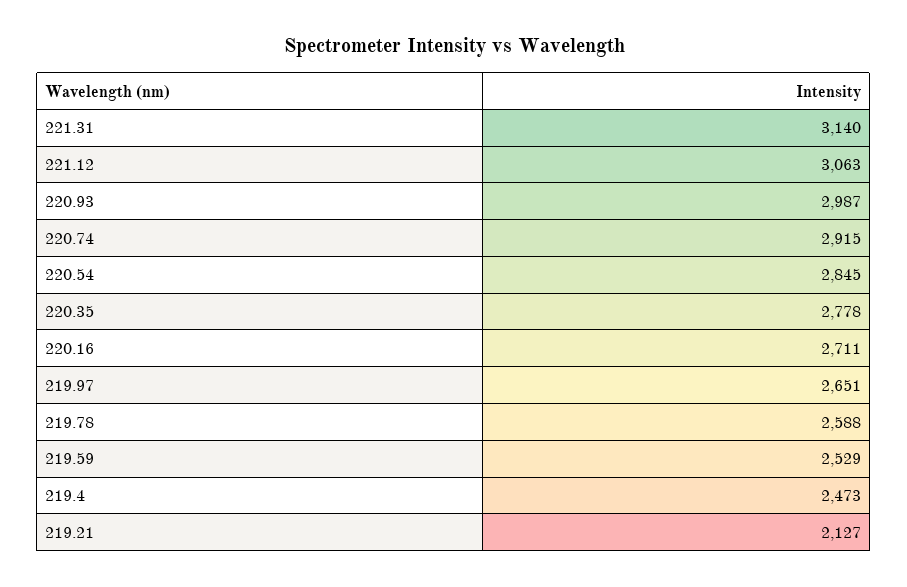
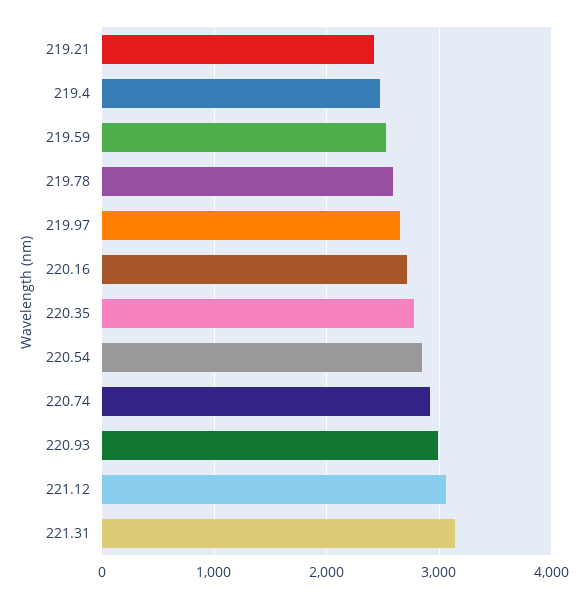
219.21: 2127 -> 2400

